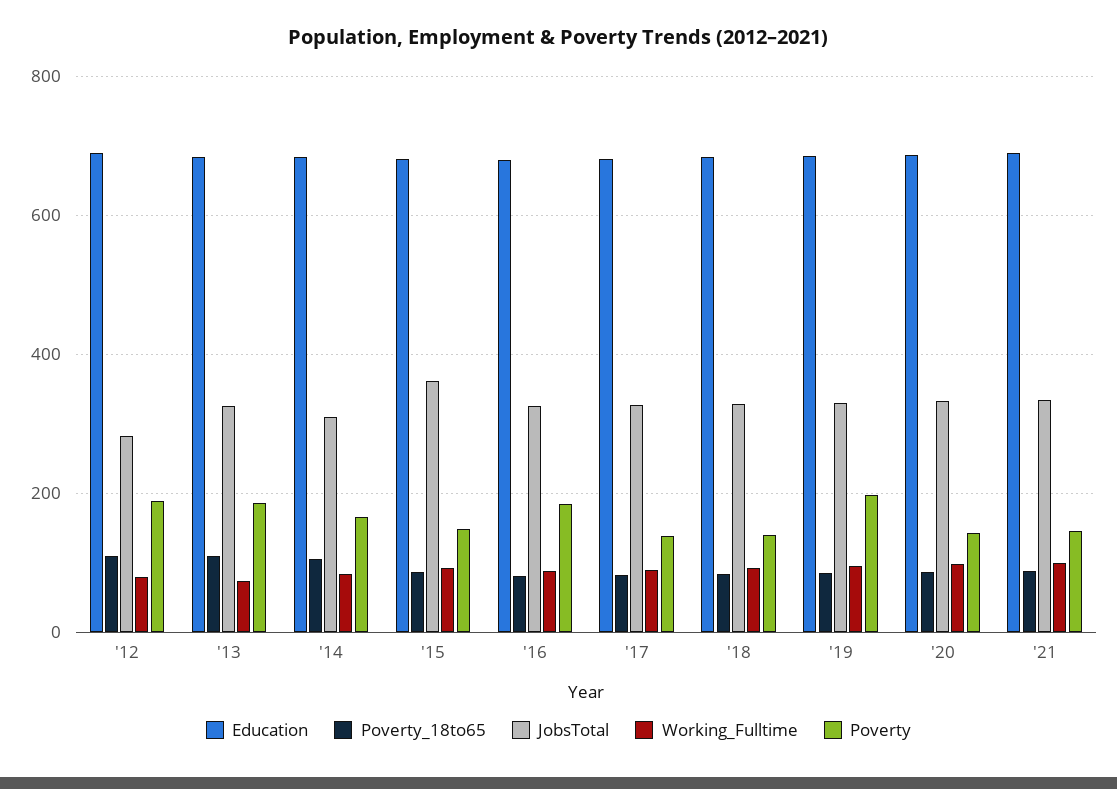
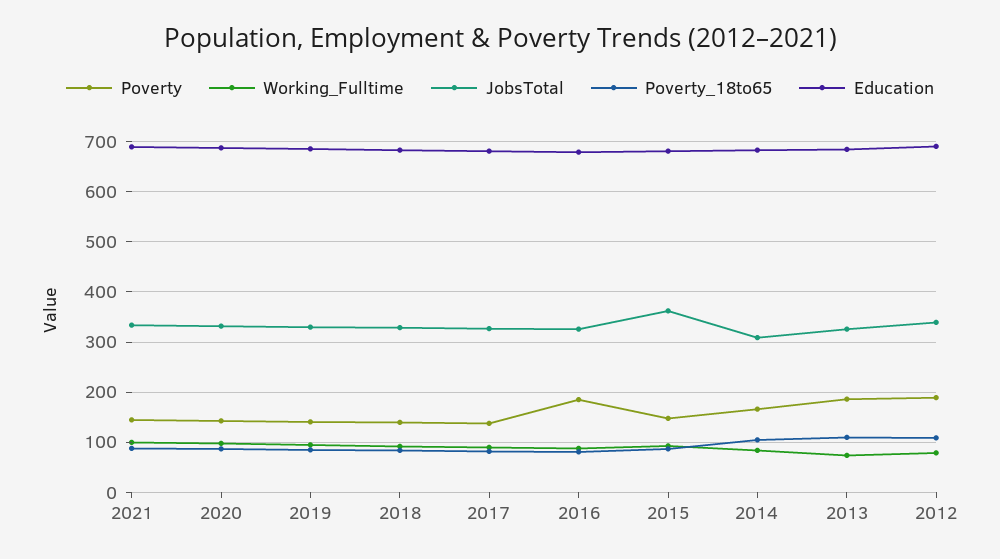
JobsTotal, '12: 280 -> 340
Poverty, '19: 200 -> 140

